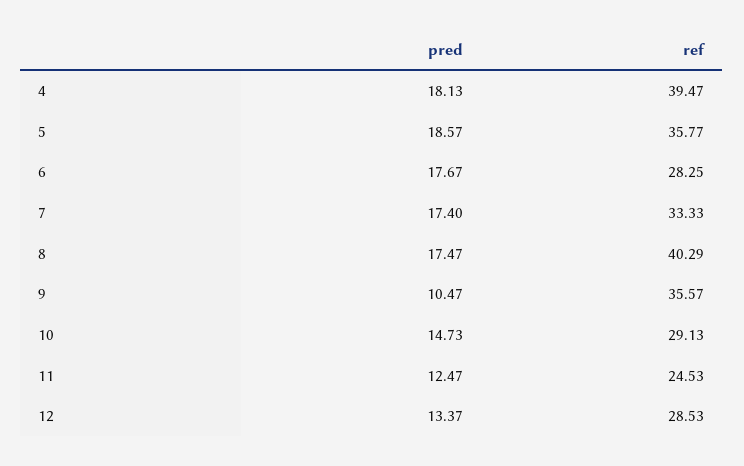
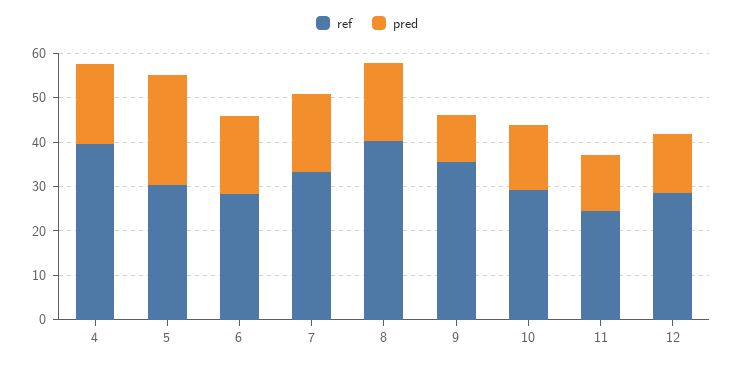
pred, 5: 18.57 -> 24
ref, 5: 35.77 -> 30

